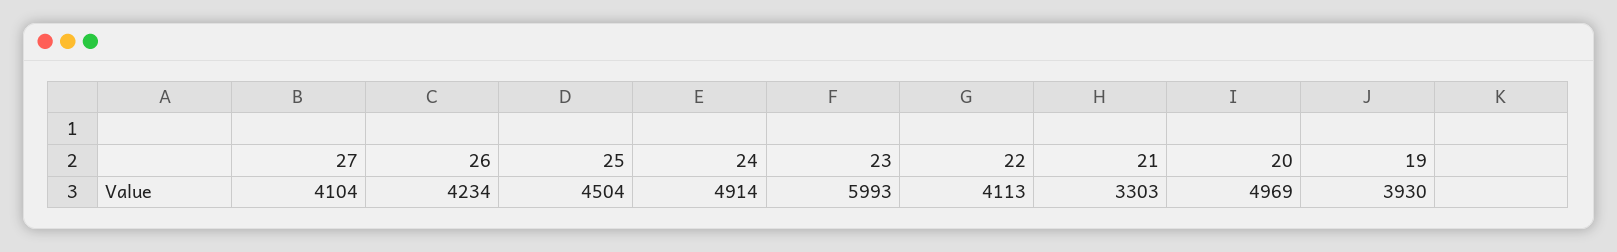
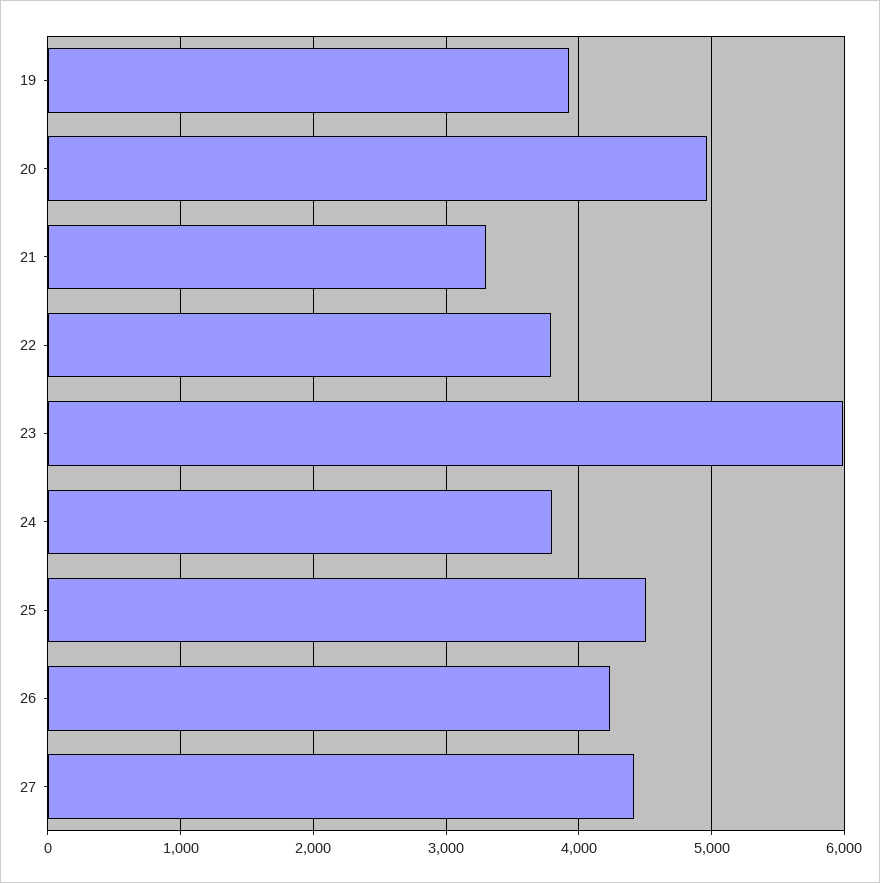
27: 4104 -> 4400
24: 4914 -> 3800
22: 4113 -> 3800

